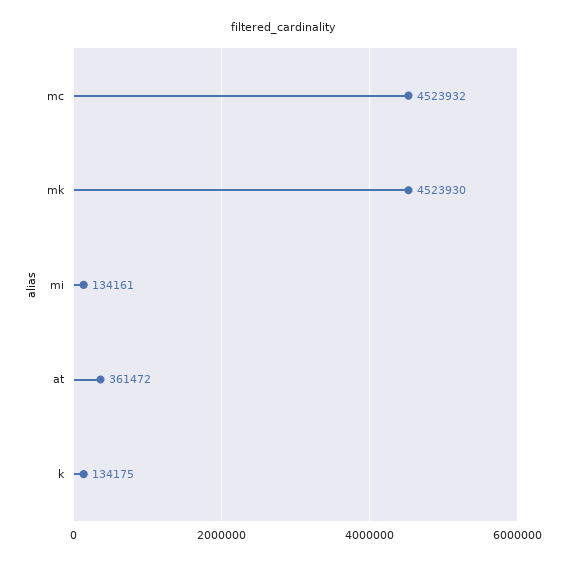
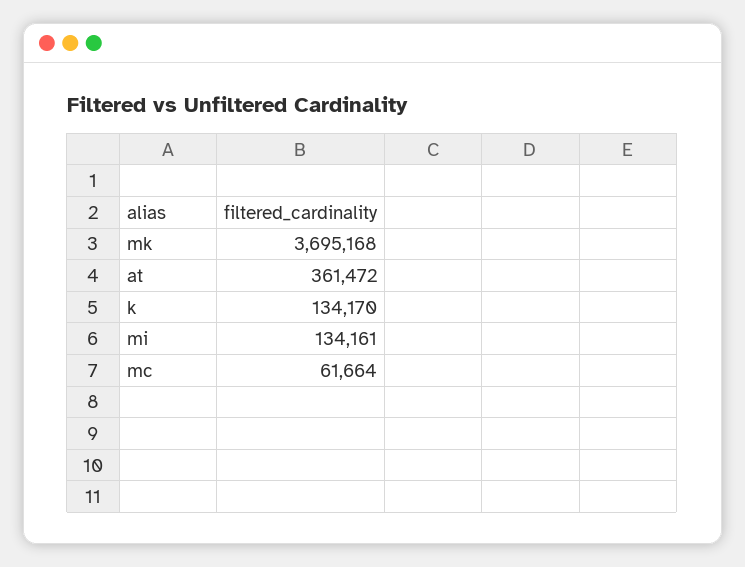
mc: 4523932 -> 61664
mk: 4523930 -> 3695168
k: 134175 -> 134170

